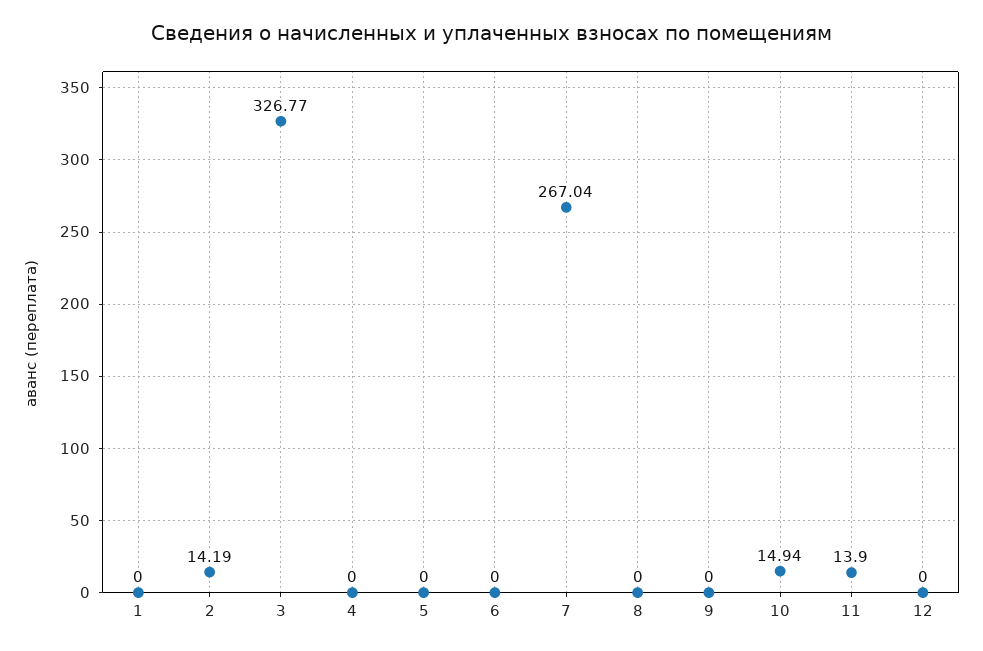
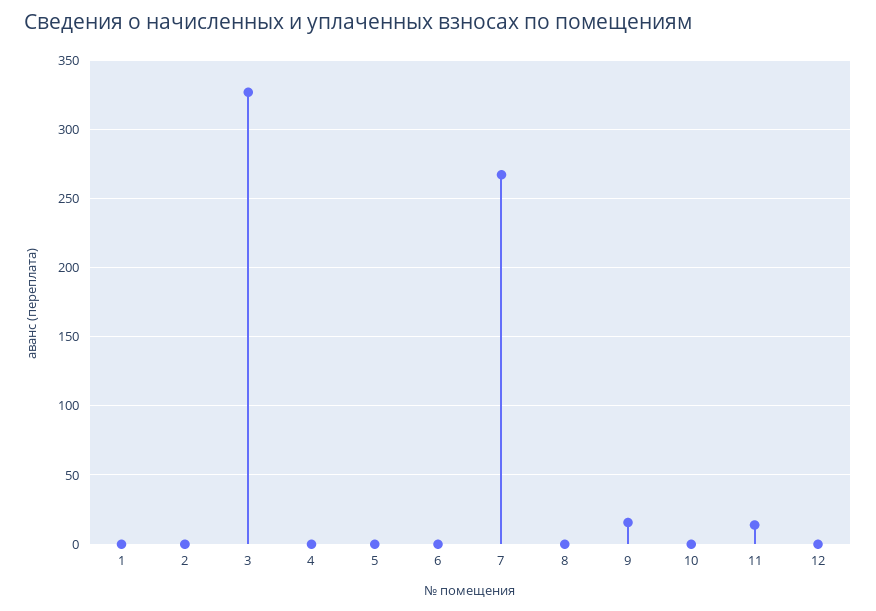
2: 14.19 -> 0
9: 0 -> 15
10: 14.94 -> 0

